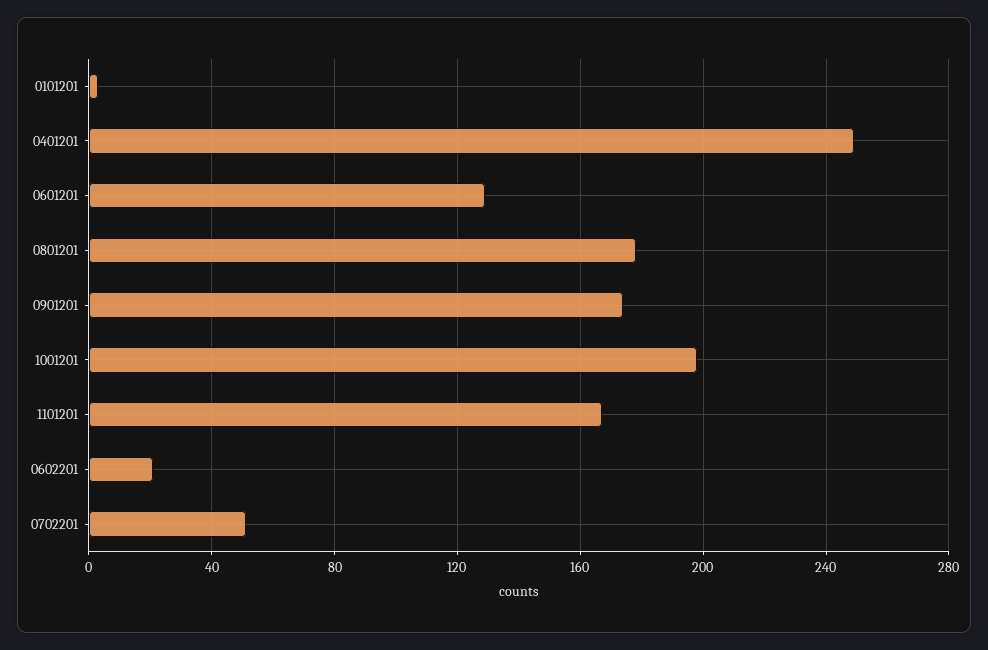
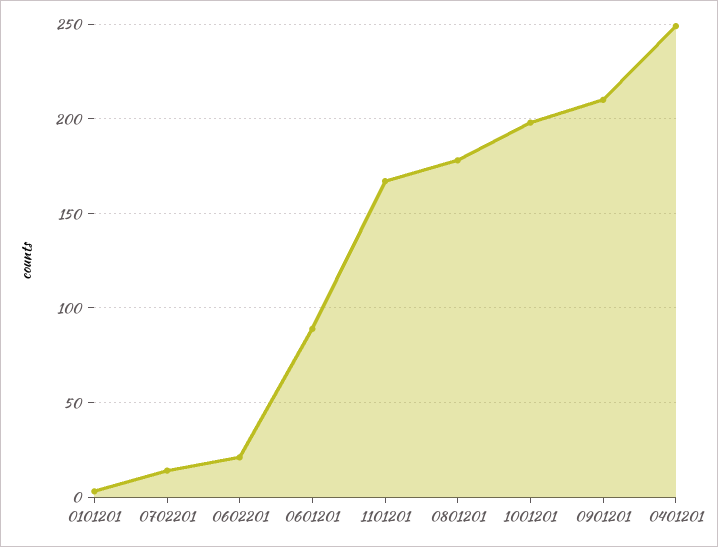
0601201: 130 -> 90
0901201: 175 -> 210
0702201: 50 -> 15

